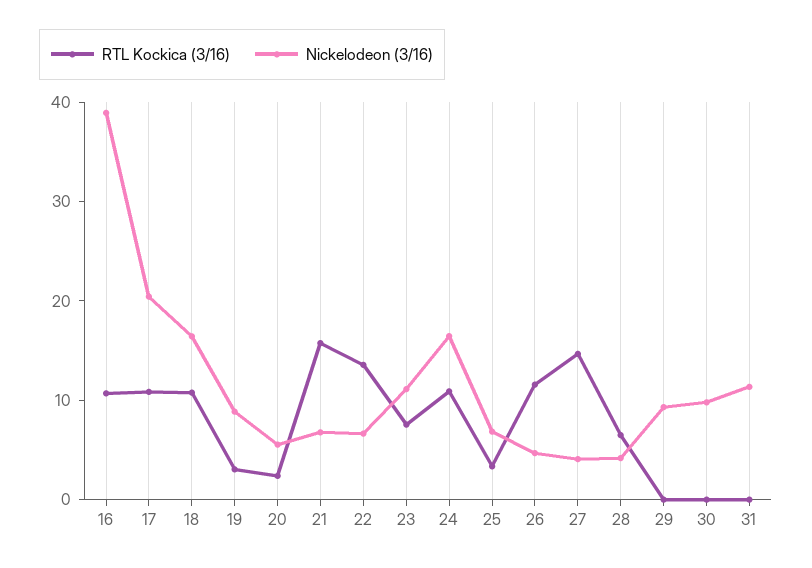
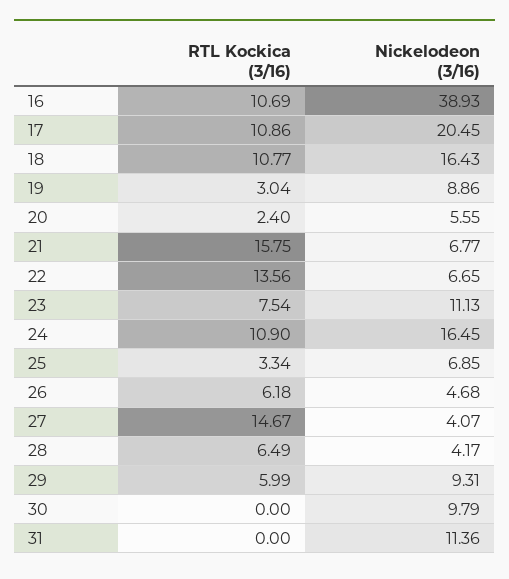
RTL Kockica (3/16), 26: 12 -> 6.18
RTL Kockica (3/16), 29: 0 -> 5.99

